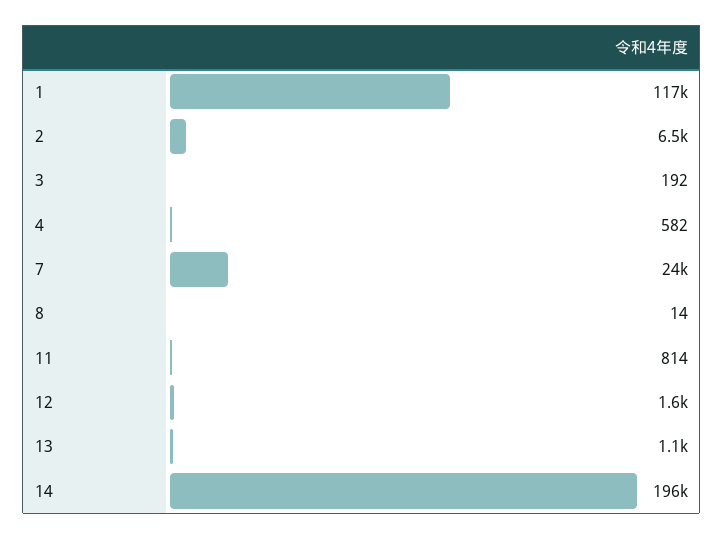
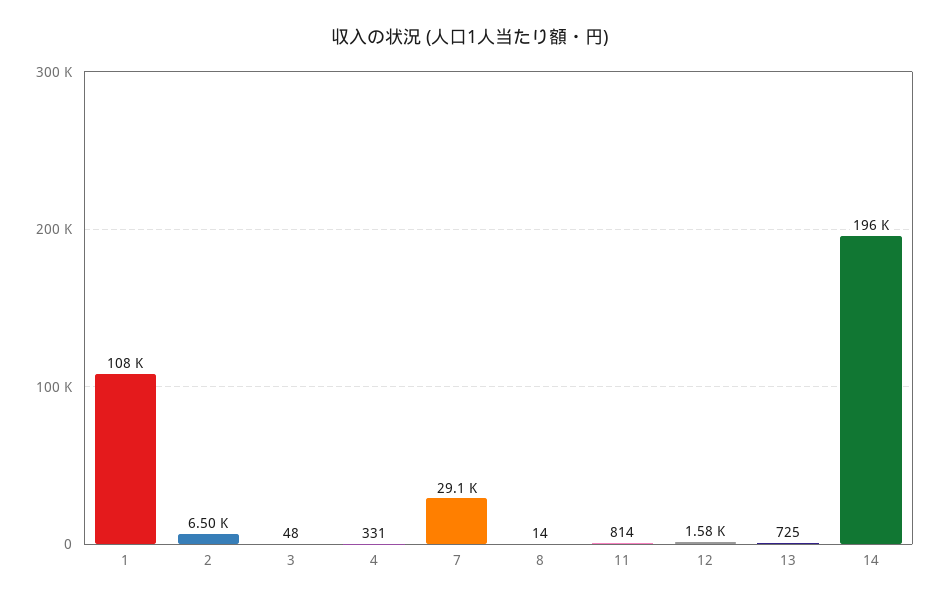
1: 117000 -> 108000
3: 192 -> 48
4: 582 -> 331
7: 24000 -> 29100
13: 1100 -> 725

